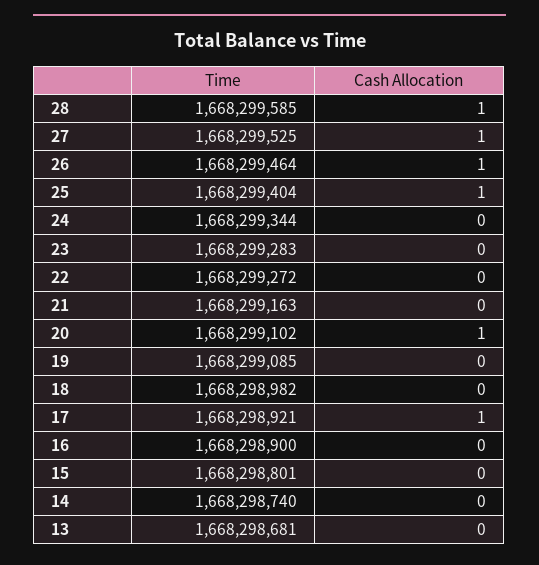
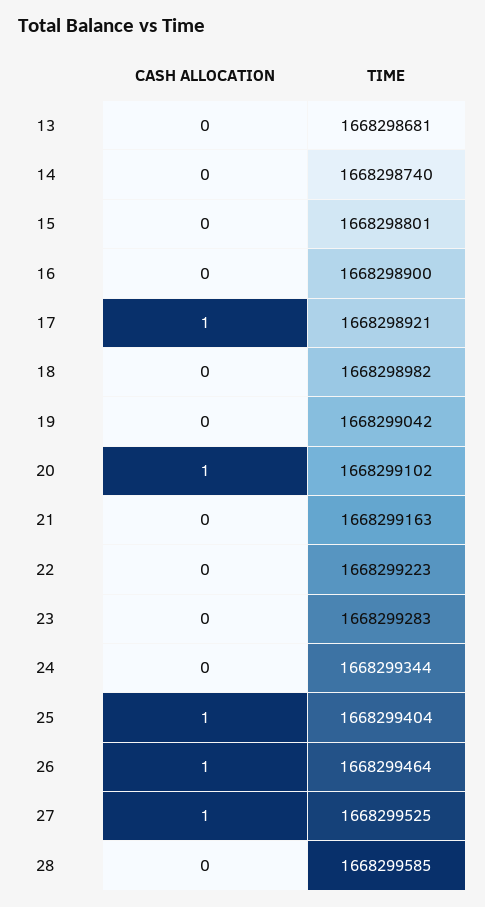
Cash Allocation, 28: 1 -> 0
Time, 22: 1668299272 -> 1668299223
Time, 19: 1668299085 -> 1668299042

